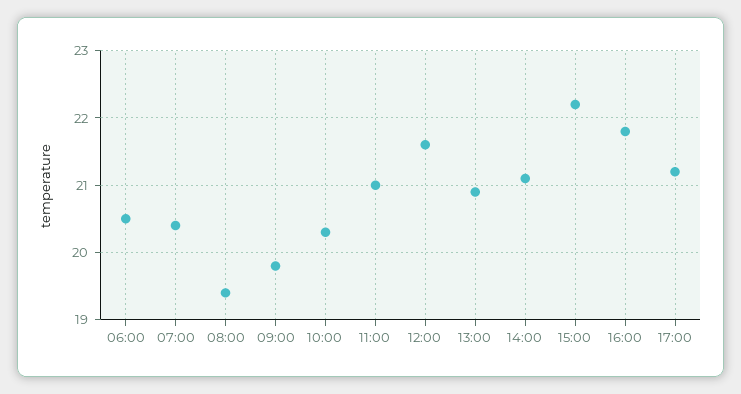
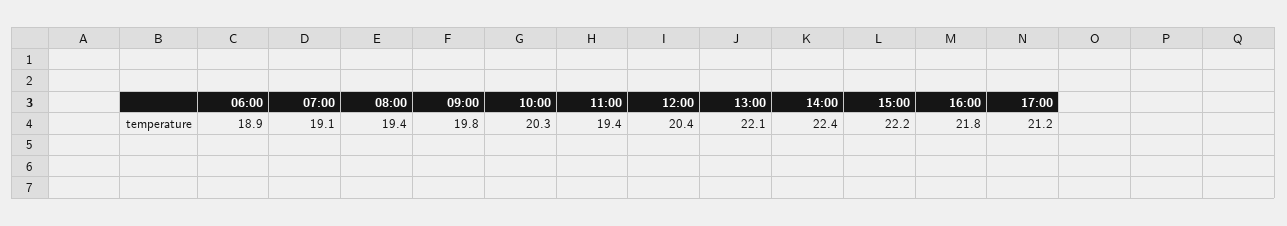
06:00: 20.5 -> 18.9
07:00: 20.4 -> 19.1
11:00: 21 -> 19.4
12:00: 21.6 -> 20.4
13:00: 20.9 -> 22.1
14:00: 21.1 -> 22.4

